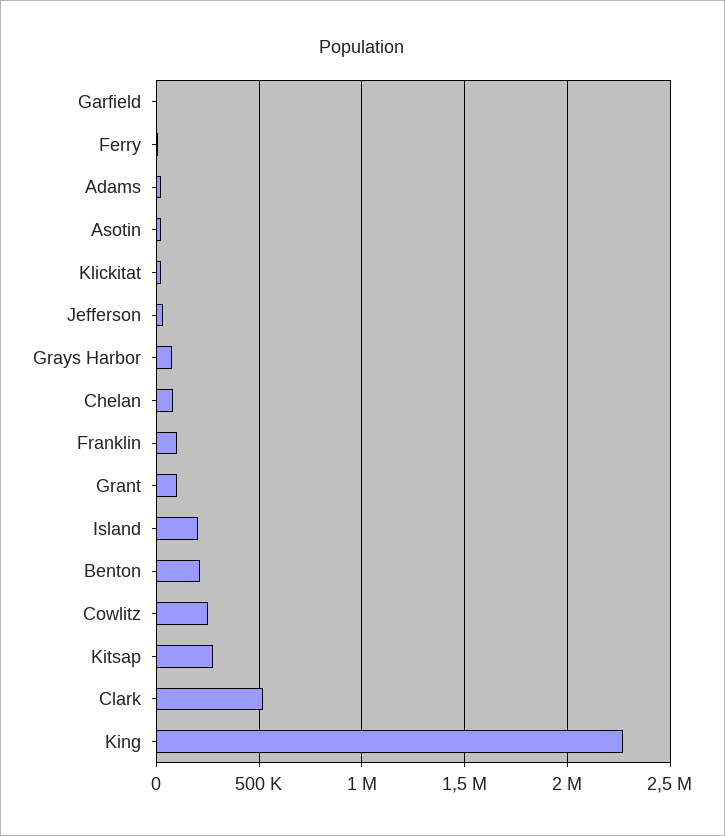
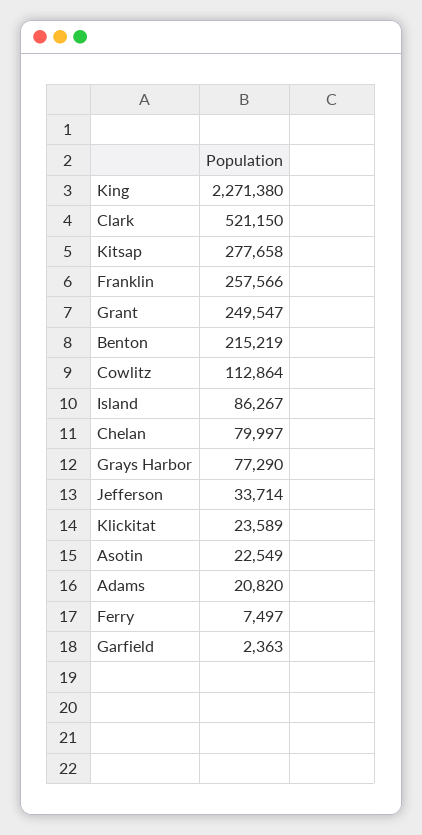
Franklin: 100000 -> 257566
Grant: 100000 -> 249547
Island: 200000 -> 86267
Cowlitz: 250000 -> 112864

